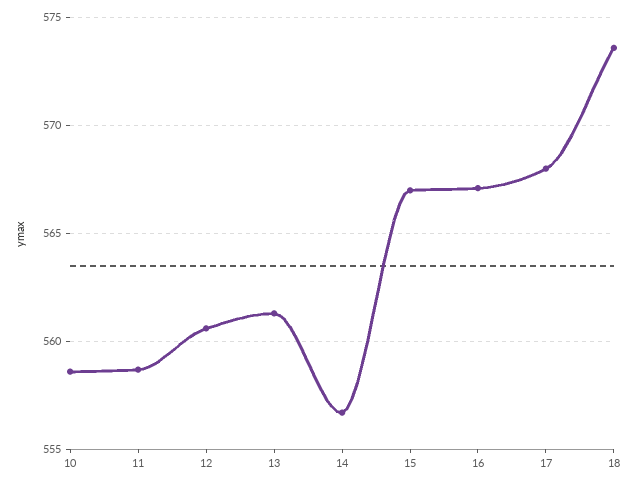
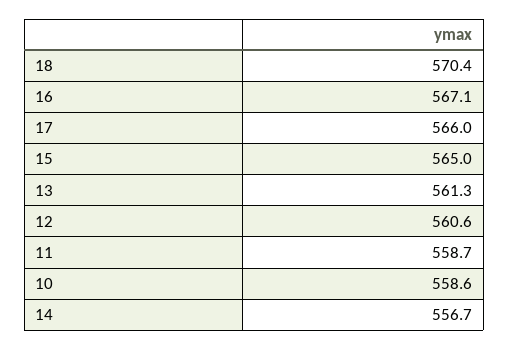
15: 567 -> 565
17: 568 -> 566
18: 573.5 -> 570.4

